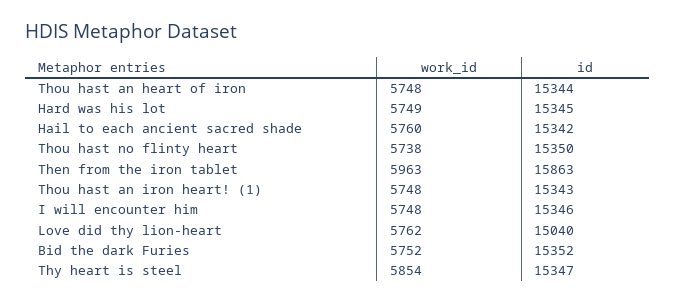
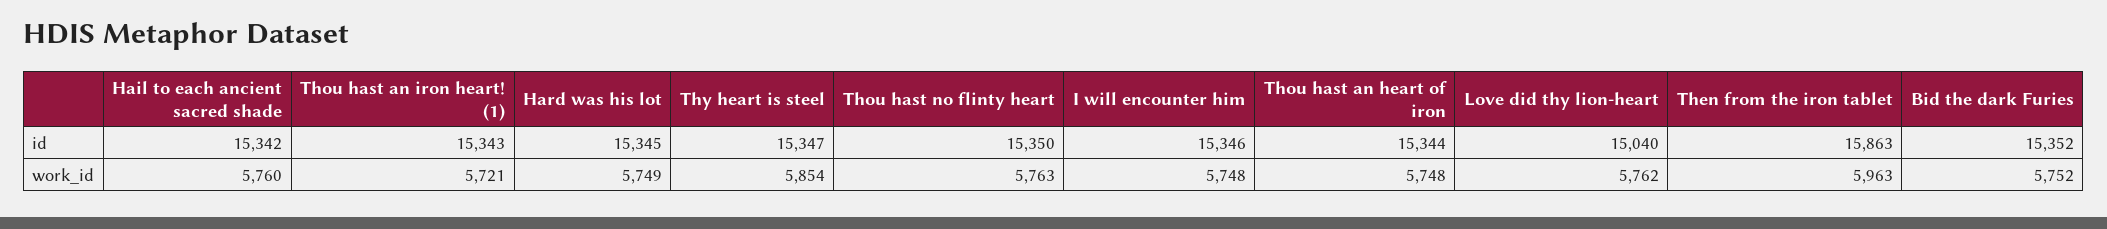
work_id, Thou hast no flinty heart: 5738 -> 5763
work_id, Thou hast an iron heart! (1): 5748 -> 5721

